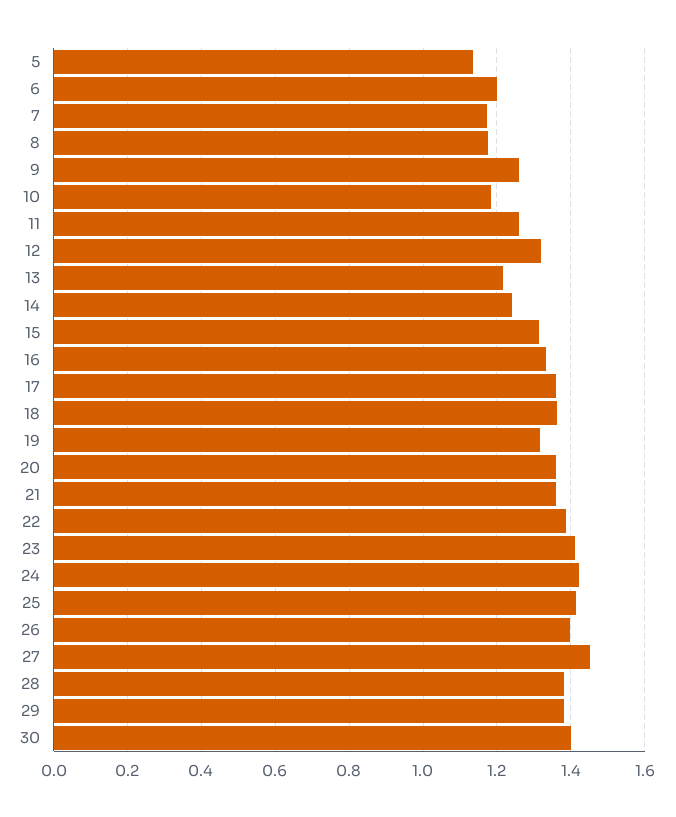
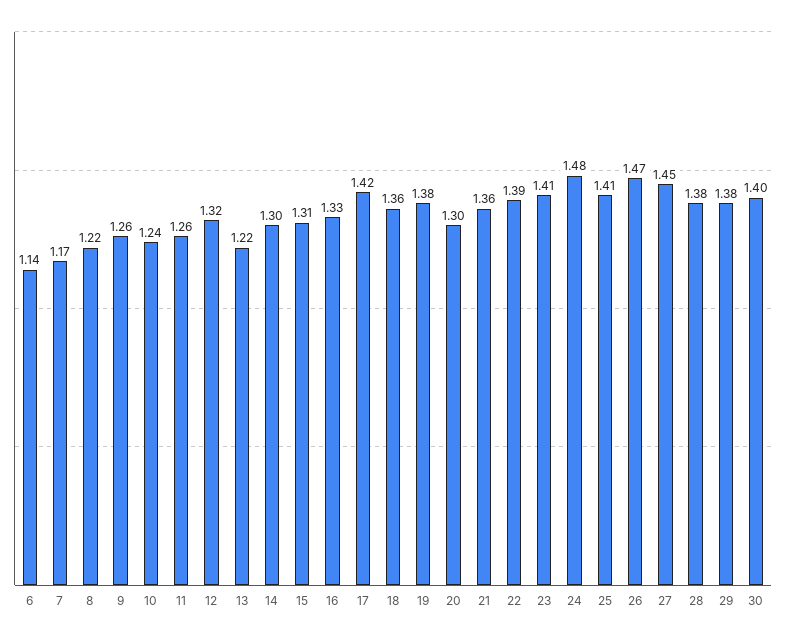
5: 1.14 -> none
6: 1.2 -> 1.14
8: 1.18 -> 1.22
10: 1.18 -> 1.24
14: 1.24 -> 1.3
17: 1.36 -> 1.42
19: 1.32 -> 1.38
20: 1.36 -> 1.3
24: 1.42 -> 1.48
26: 1.4 -> 1.47

